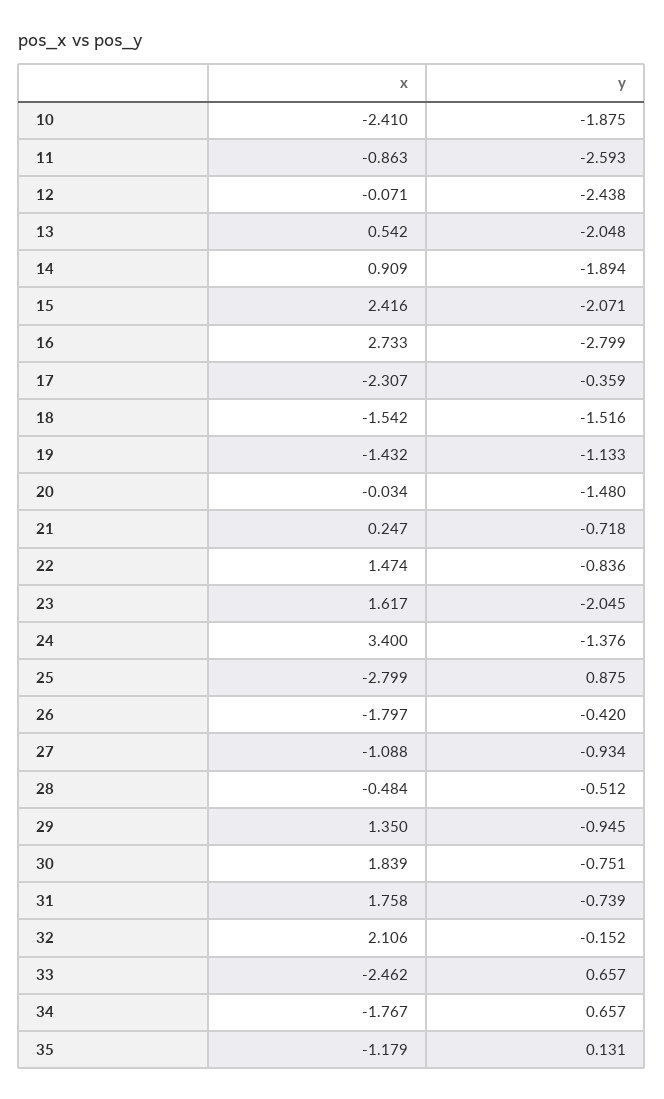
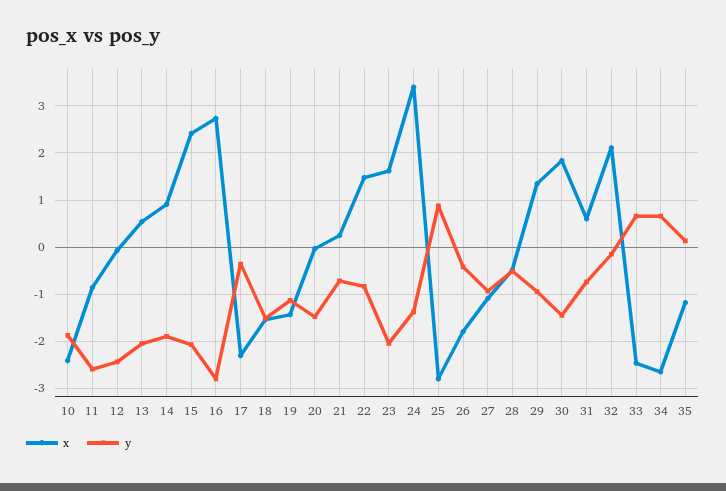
y, 30: -0.751 -> -1.4
x, 31: 1.758 -> 0.6
x, 34: -1.767 -> -2.6

